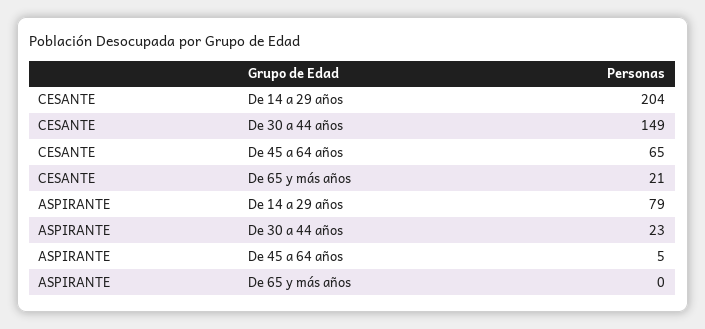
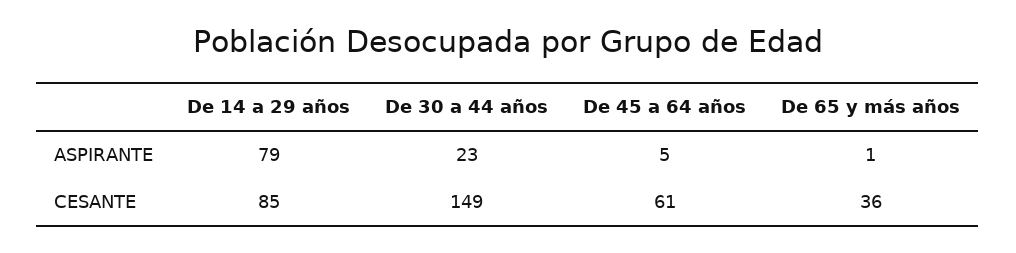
CESANTE, De 14 a 29 años: 204 -> 85
CESANTE, De 45 a 64 años: 65 -> 61
CESANTE, De 65 y más años: 21 -> 36
ASPIRANTE, De 65 y más años: 0 -> 1

